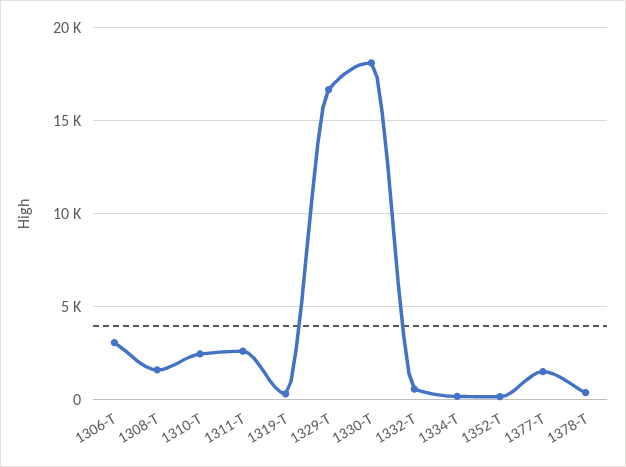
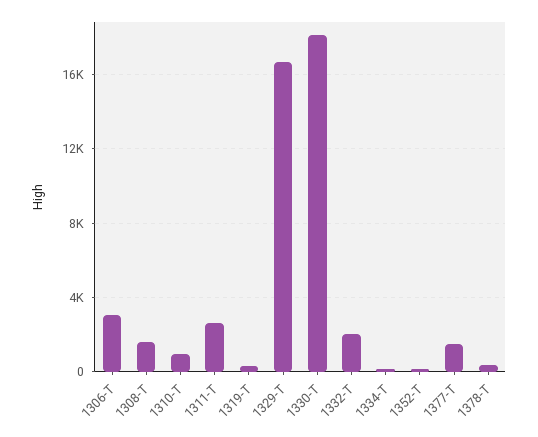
1310-T: 2500 -> 1000
1332-T: 500 -> 2000

